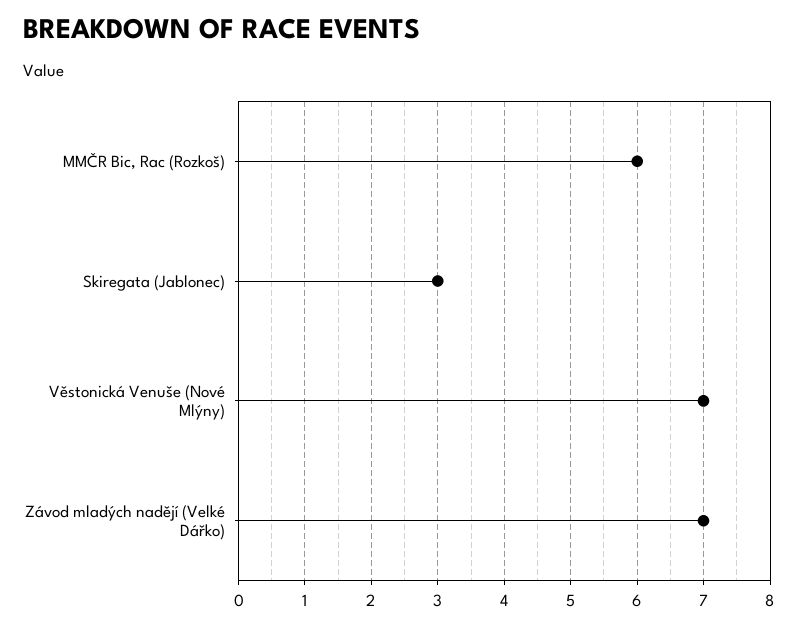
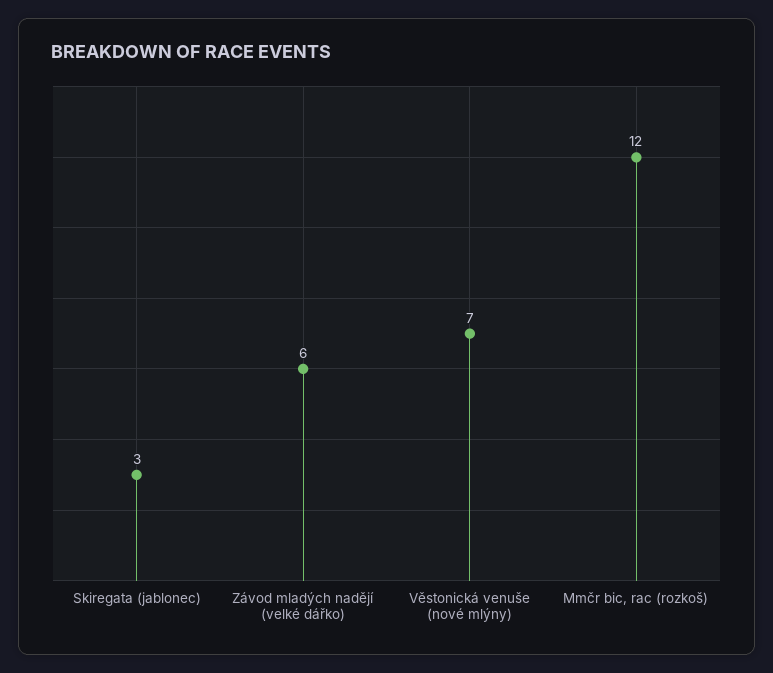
MMČR Bic, Rac (Rozkoš): 6 -> 12
Závod mladých nadějí (Velké Dářko): 7 -> 6

